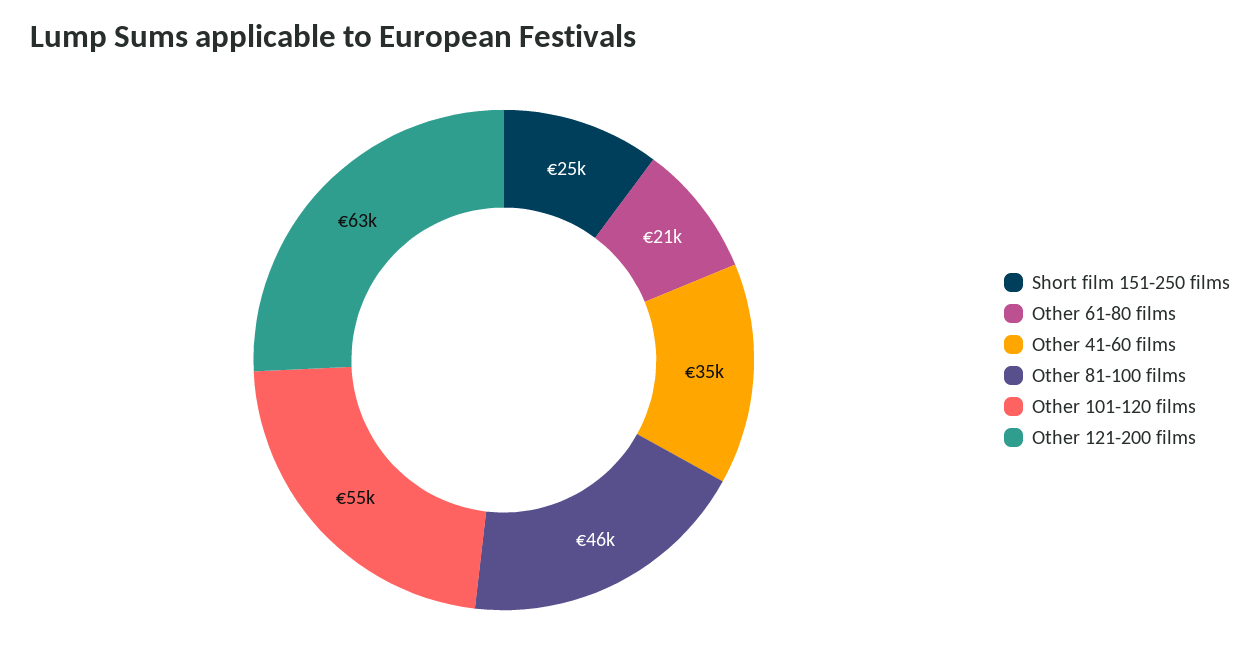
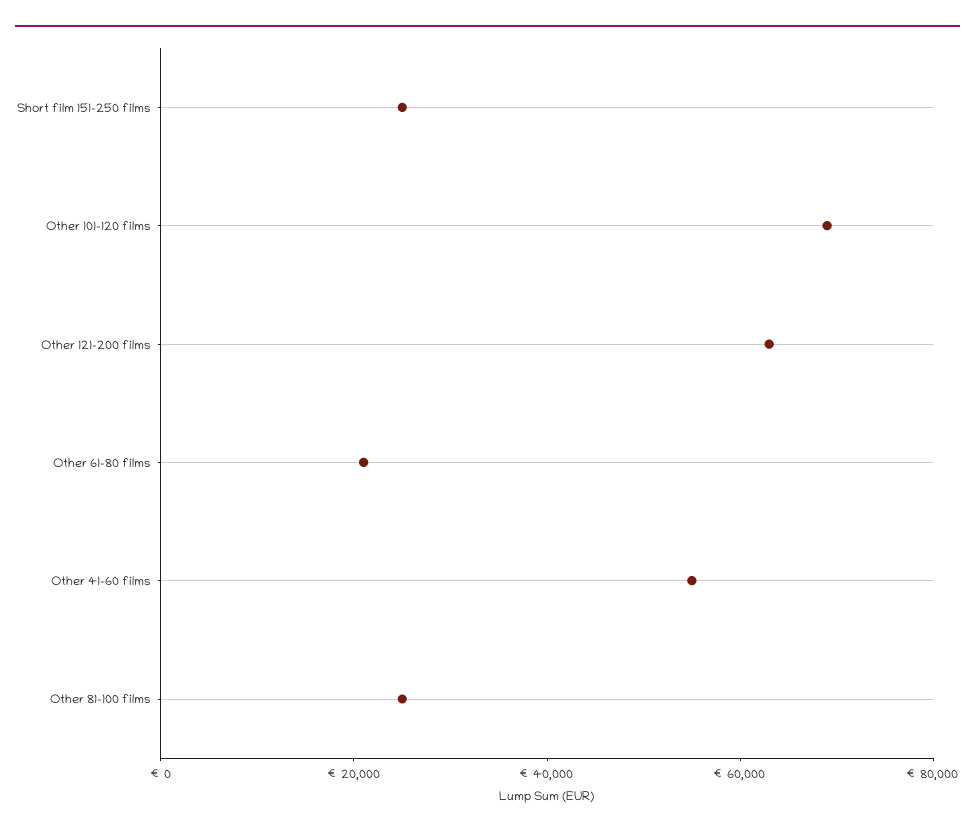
Other 41-60 films: 35000 -> 55000
Other 81-100 films: 46000 -> 25000
Other 101-120 films: 55000 -> 70000

